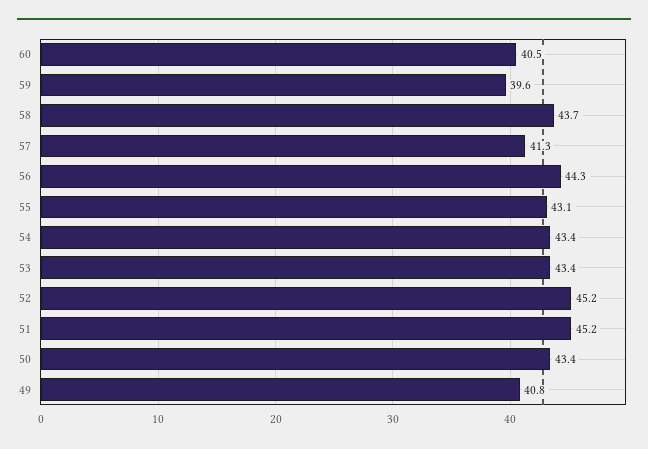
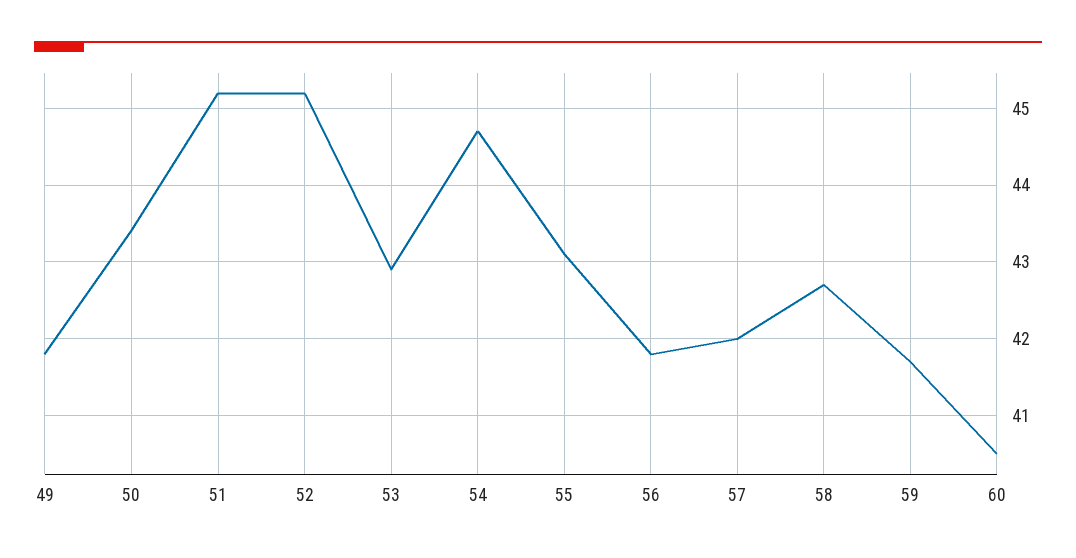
59: 39.6 -> 41.7
58: 43.7 -> 42.7
57: 41.3 -> 42
56: 44.3 -> 41.8
54: 43.4 -> 44.7
53: 43.4 -> 42.9
49: 40.8 -> 41.8

